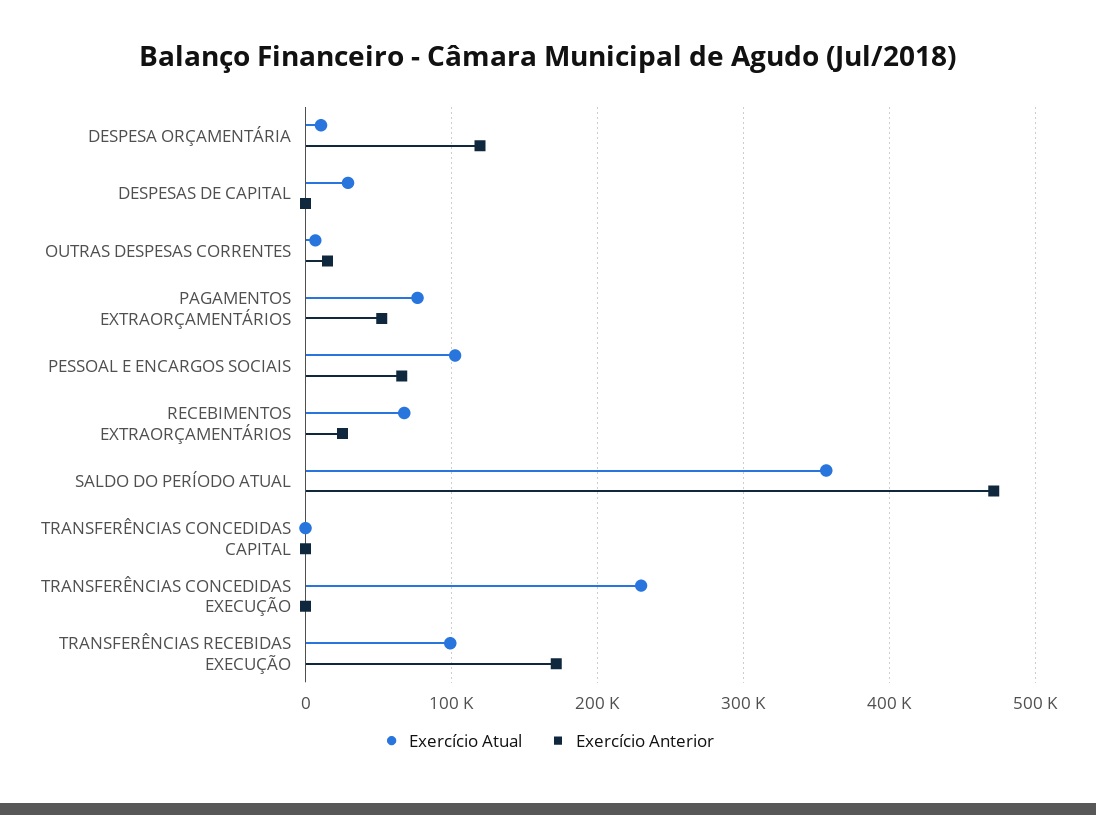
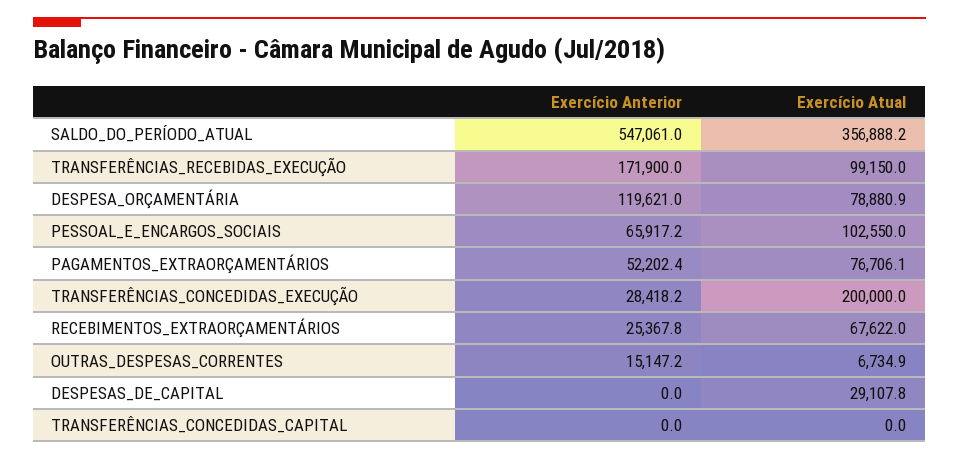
Exercício Atual, DESPESA ORÇAMENTÁRIA: 10000 -> 78880.9
Exercício Anterior, SALDO DO PERÍODO ATUAL: 470000 -> 547061
Exercício Atual, TRANSFERÊNCIAS CONCEDIDAS EXECUÇÃO: 230000 -> 200000
Exercício Anterior, TRANSFERÊNCIAS CONCEDIDAS EXECUÇÃO: 0 -> 28418.2

